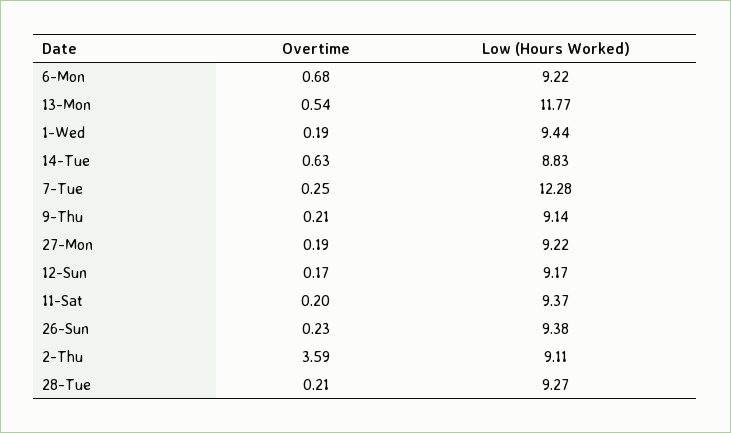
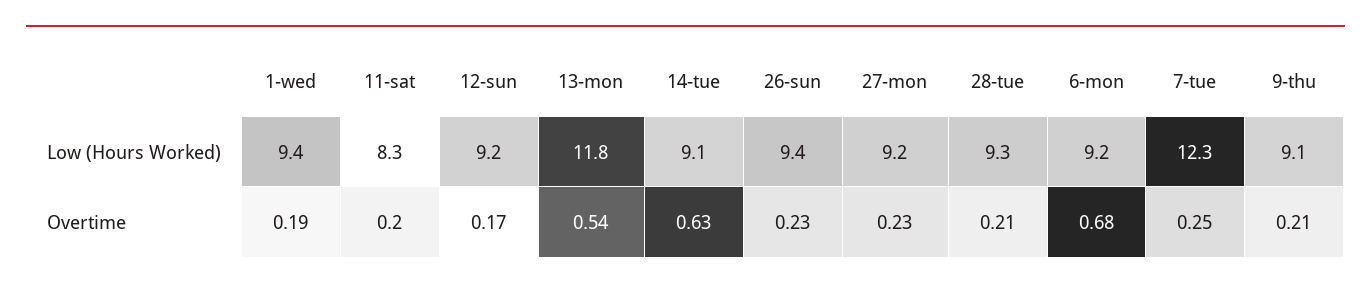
Low (Hours Worked), 14-Tue: 8.83 -> 9.1
Overtime, 27-Mon: 0.19 -> 0.23
Low (Hours Worked), 11-Sat: 9.37 -> 8.3
Overtime, 2-Thu: 3.59 -> none
Low (Hours Worked), 2-Thu: 9.11 -> none

